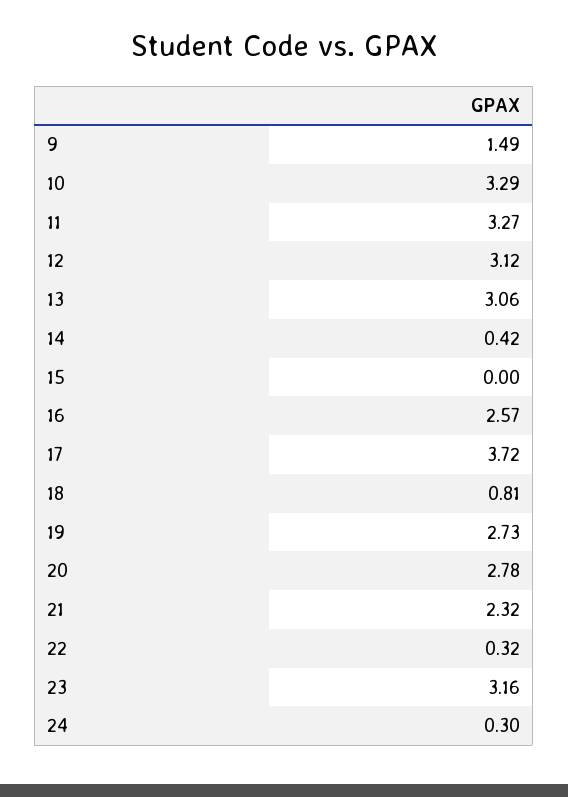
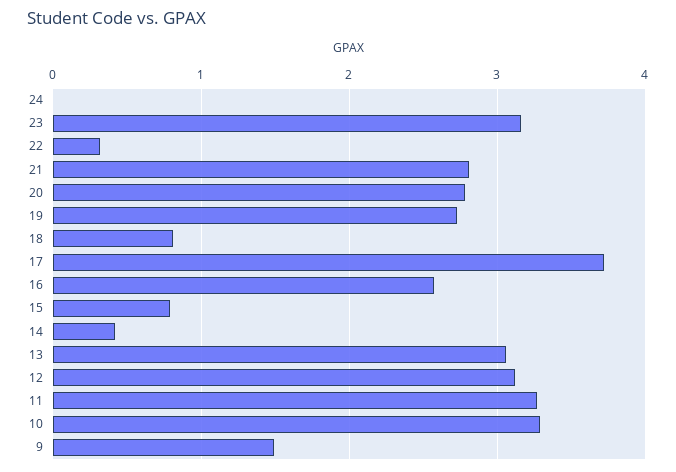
15: 0 -> 0.8
21: 2.32 -> 2.8
24: 0.3 -> 0

